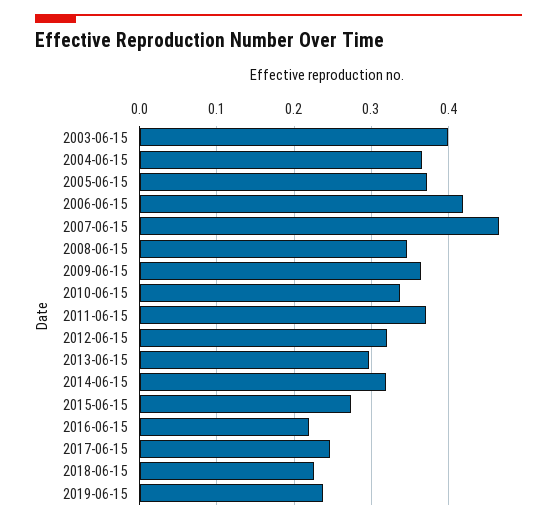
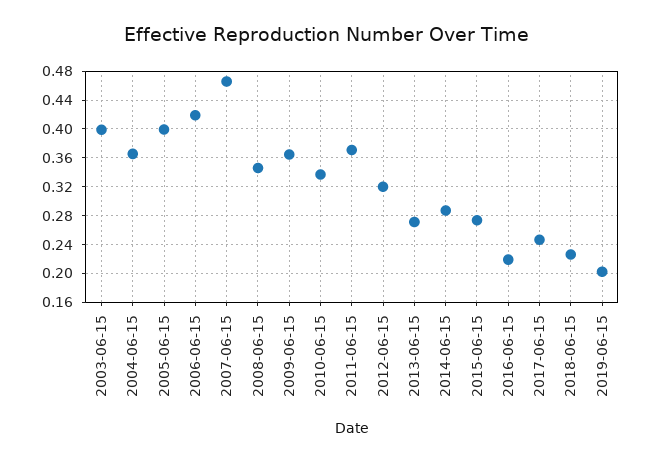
2005-06-15: 0.37 -> 0.4
2013-06-15: 0.3 -> 0.27
2014-06-15: 0.32 -> 0.29
2019-06-15: 0.24 -> 0.2

